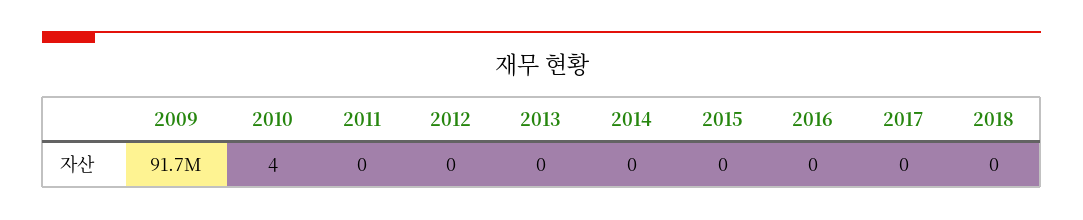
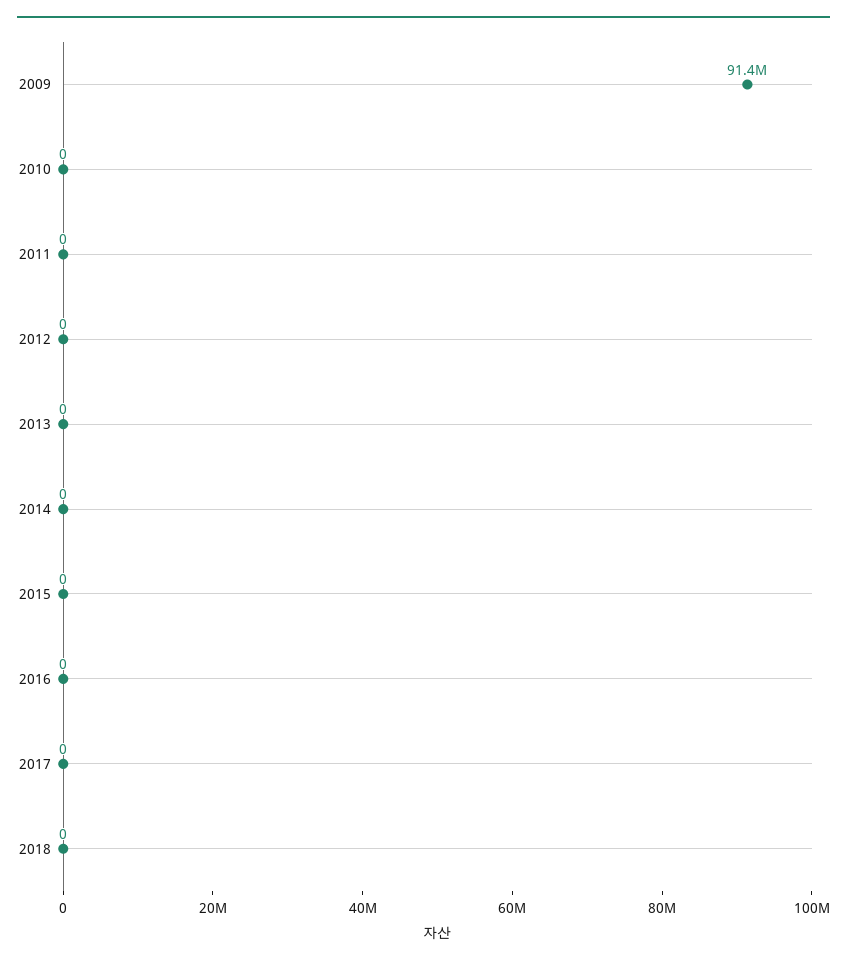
2009: 91700000 -> 91400000
2010: 4 -> 0

